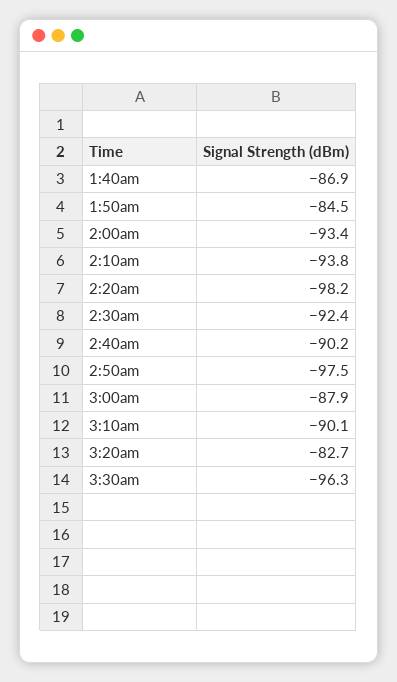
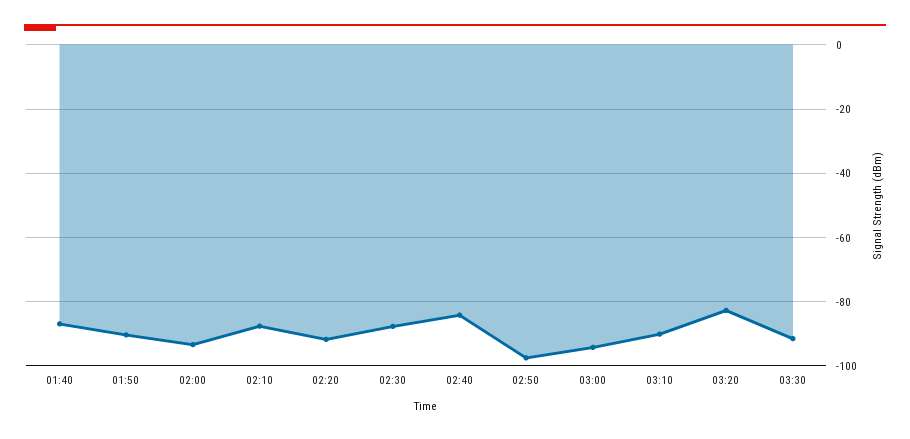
1:50am: -84.5 -> -90
2:10am: -93.8 -> -88
2:20am: -98.2 -> -92
2:30am: -92.4 -> -88
2:40am: -90.2 -> -84
3:00am: -87.9 -> -94
3:30am: -96.3 -> -92

